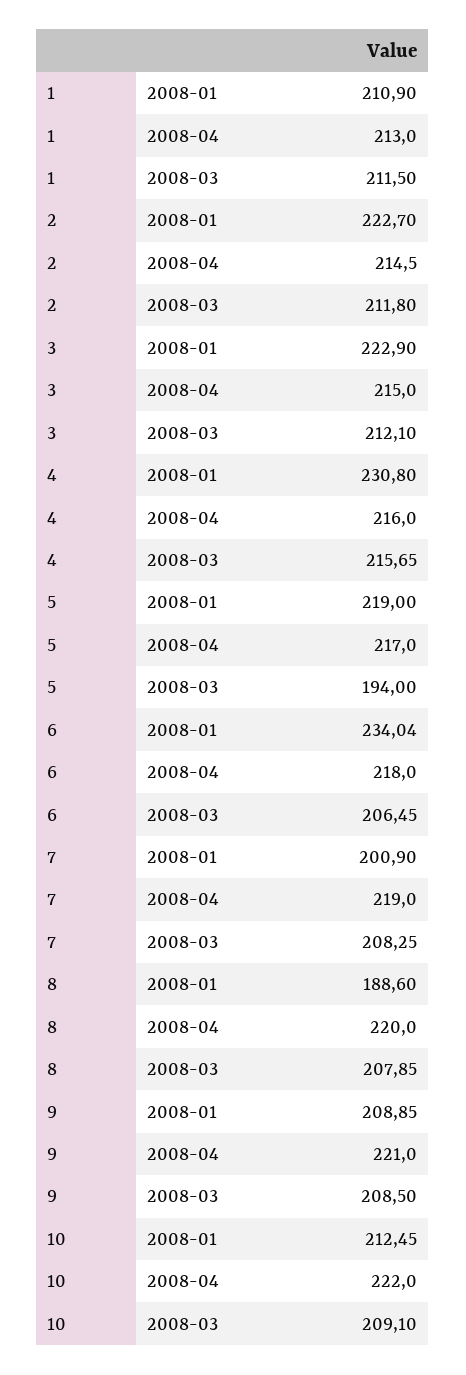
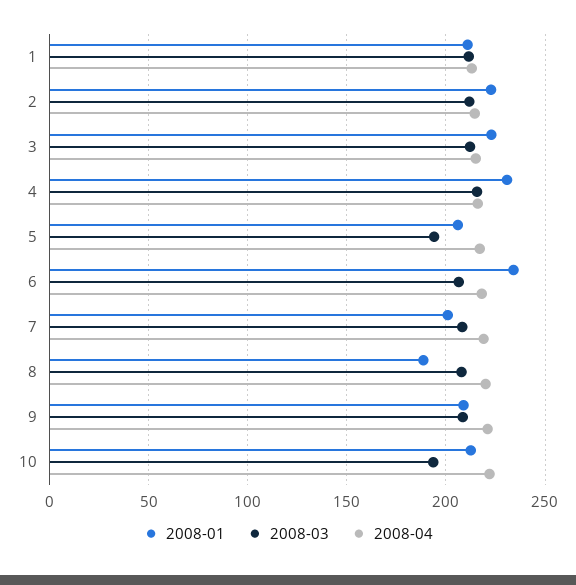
2008-01, 5: 219 -> 205
2008-03, 10: 209.1 -> 195

